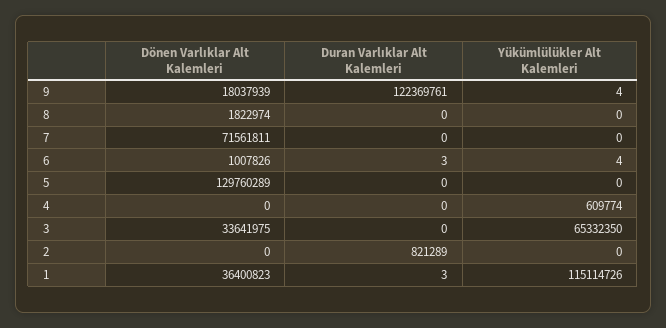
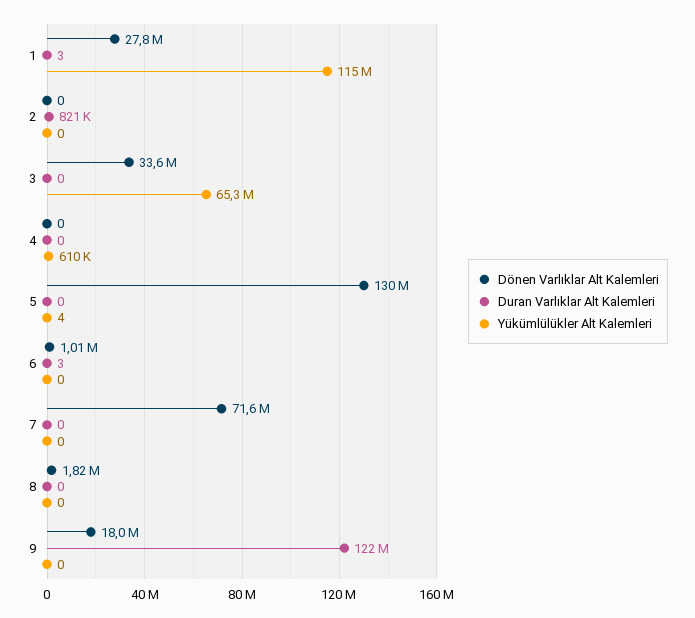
Yükümlülükler Alt Kalemleri, 9: 4 -> 0
Yükümlülükler Alt Kalemleri, 6: 4 -> 0
Yükümlülükler Alt Kalemleri, 5: 0 -> 4
Dönen Varlıklar Alt Kalemleri, 1: 36400823 -> 27800000

